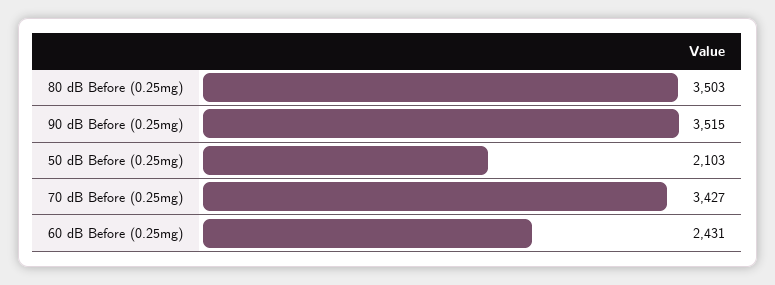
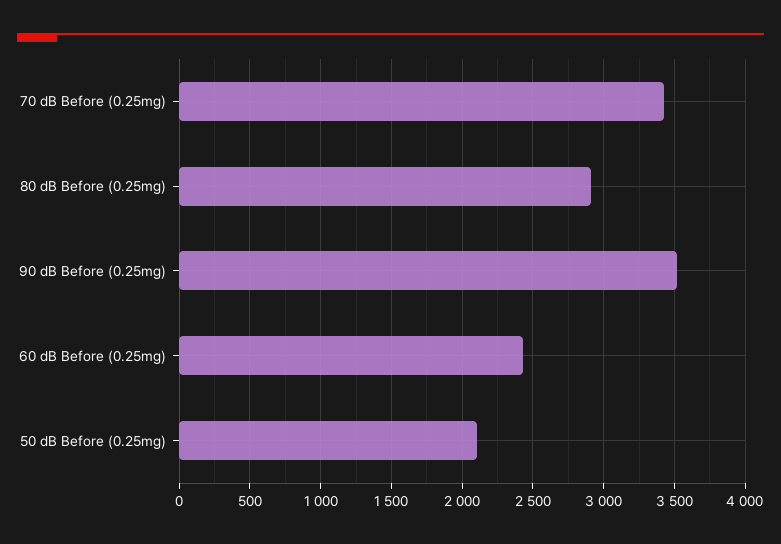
80 dB Before (0.25mg): 3503 -> 2900

